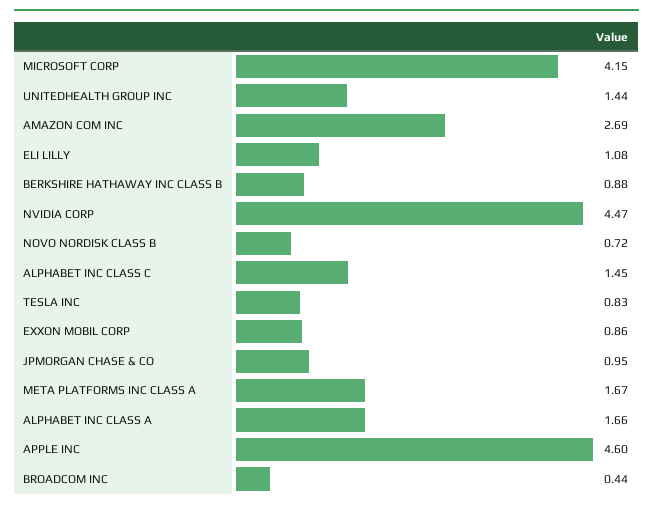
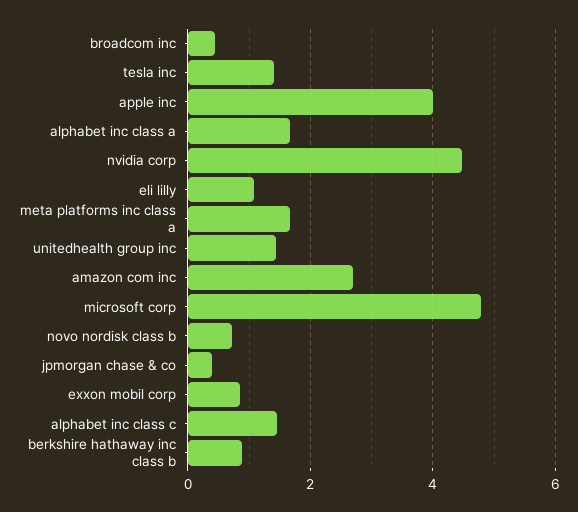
MICROSOFT CORP: 4.15 -> 4.8
TESLA INC: 0.83 -> 1.4
JPMORGAN CHASE & CO: 0.95 -> 0.4
APPLE INC: 4.6 -> 4

